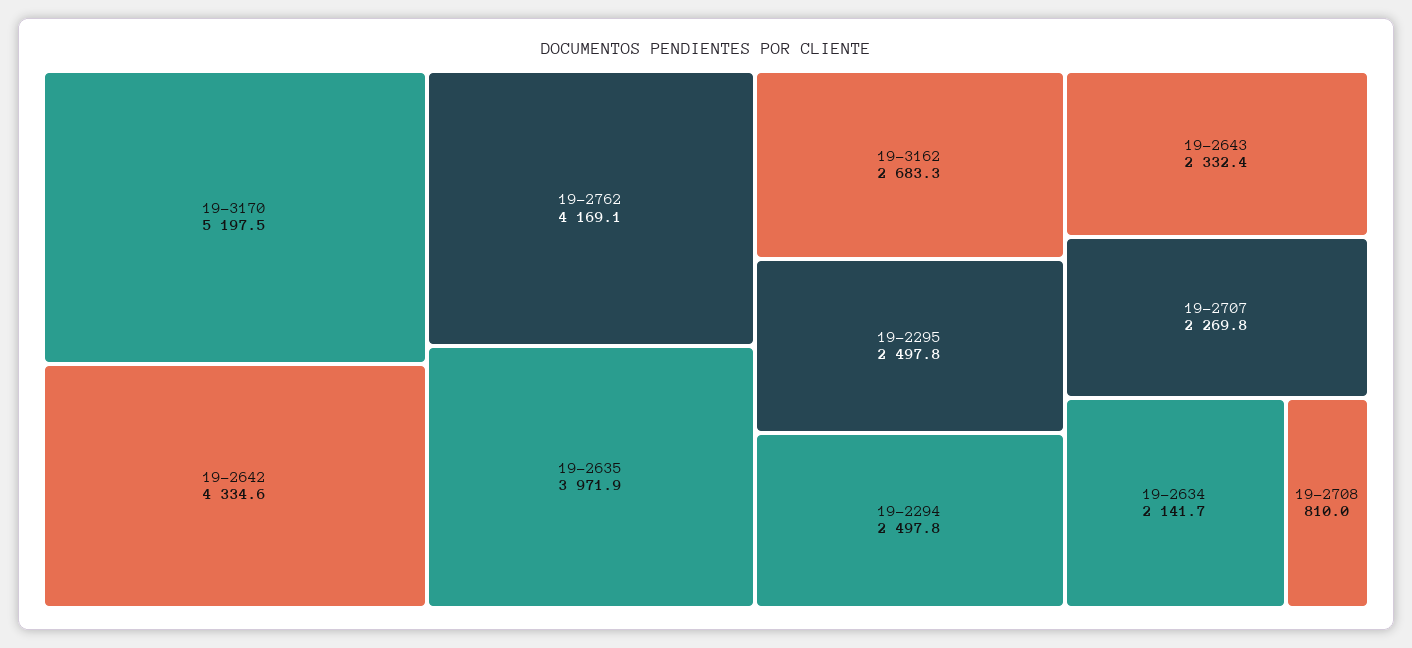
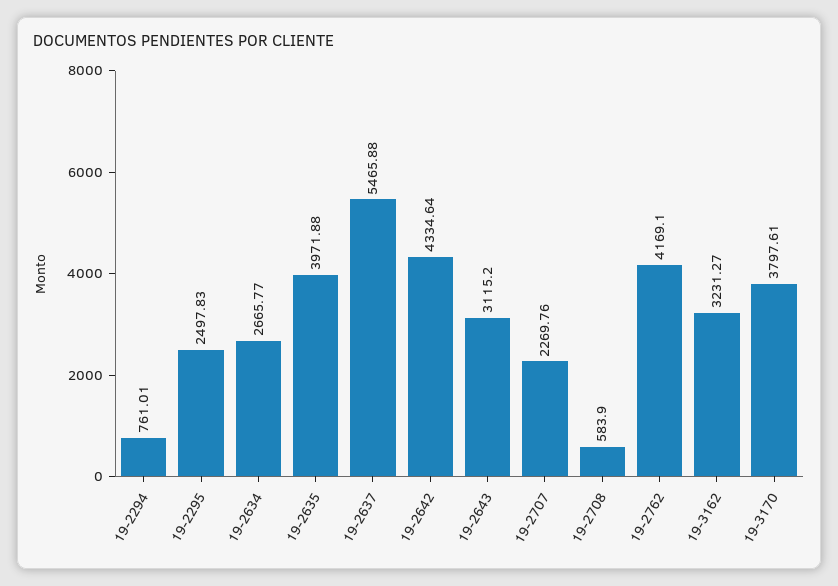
19-3170: 5197.5 -> 3797.61
19-3162: 2683.3 -> 3231.27
19-2294: 2497.8 -> 761.01
19-2643: 2332.4 -> 3115.2
19-2634: 2141.7 -> 2665.77
19-2708: 810 -> 583.9
19-2637: none -> 5465.88

